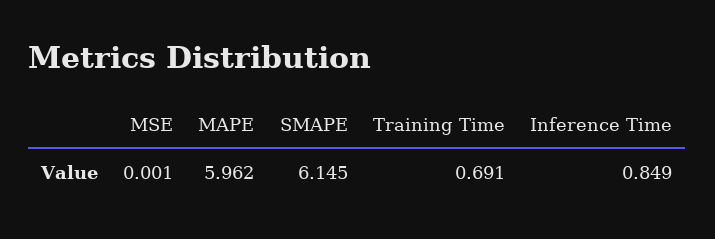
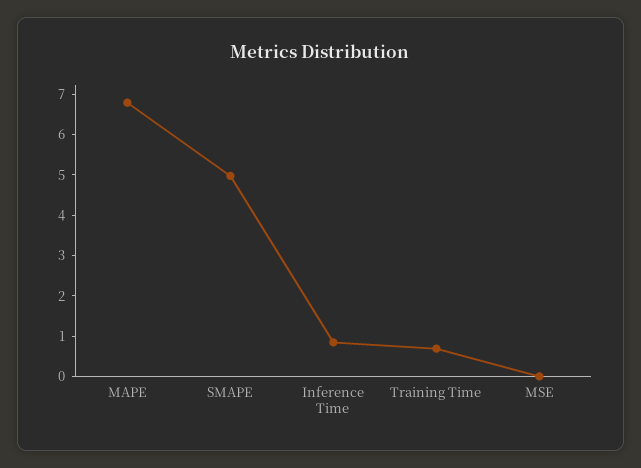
MAPE: 5.962 -> 6.8
SMAPE: 6.145 -> 5

